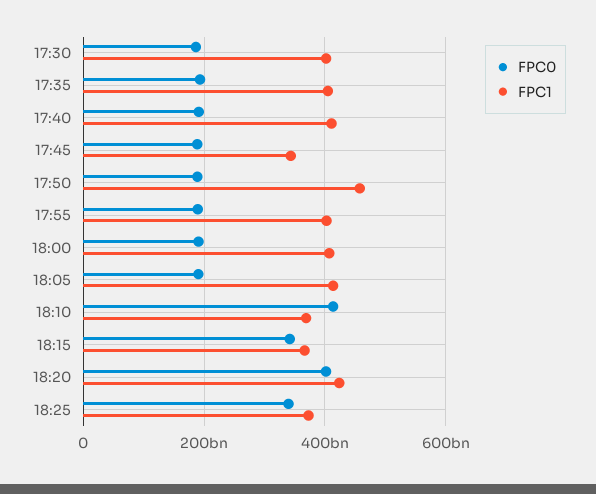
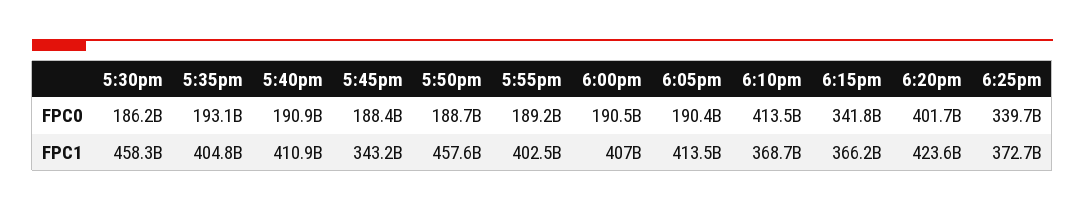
FPC1, 17:30: 400000000000 -> 458300000000

